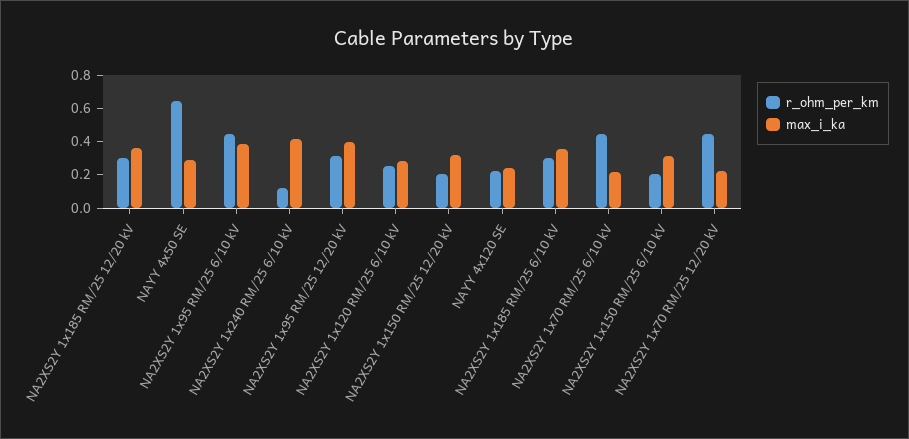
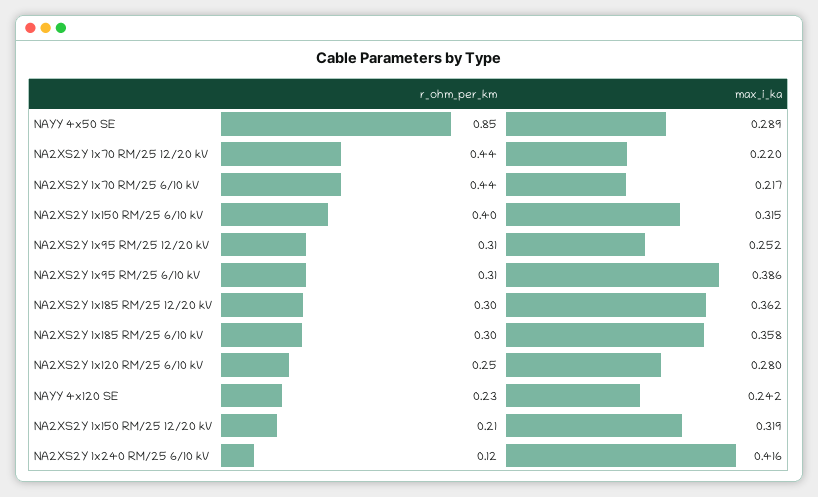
r_ohm_per_km, NAYY 4x50 SE: 0.65 -> 0.85
r_ohm_per_km, NA2XS2Y 1x95 RM/25 6/10 kV: 0.45 -> 0.31
max_i_ka, NA2XS2Y 1x95 RM/25 12/20 kV: 0.4 -> 0.252
r_ohm_per_km, NA2XS2Y 1x150 RM/25 6/10 kV: 0.2 -> 0.4

